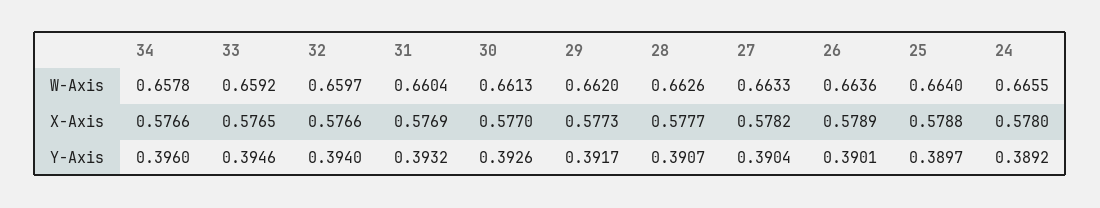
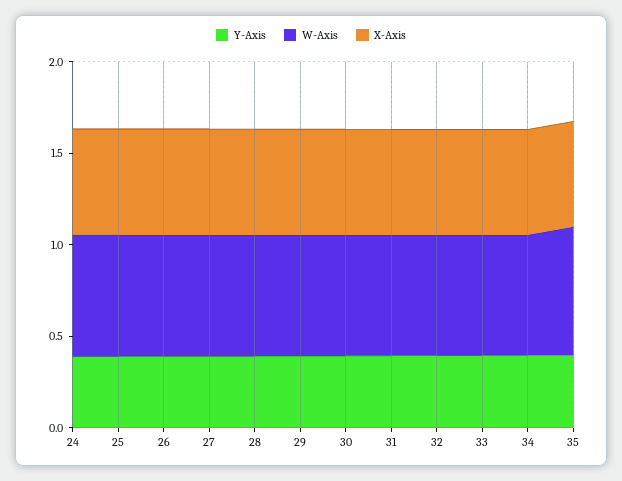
Y-Axis, 35: none -> 0.4
W-Axis, 35: none -> 0.7
X-Axis, 35: none -> 0.6

